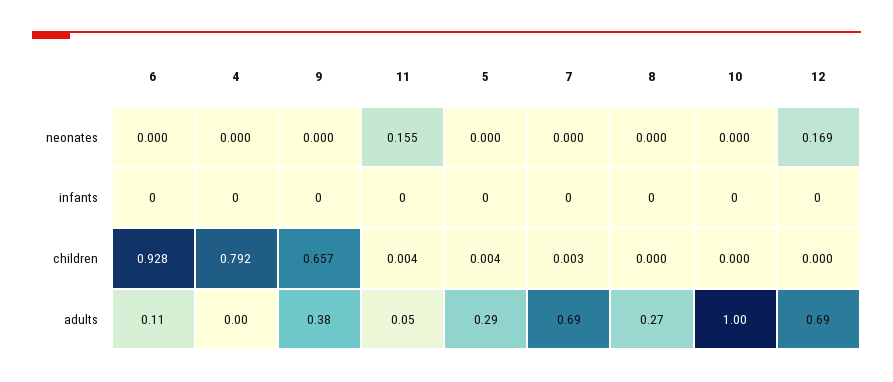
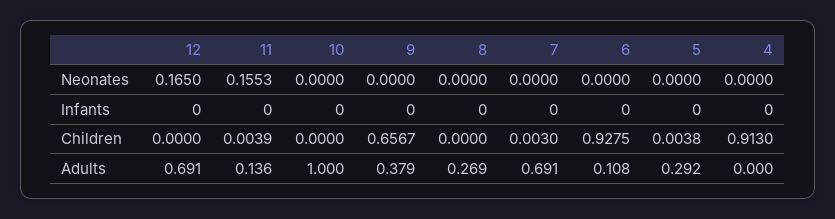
12, neonates: 0.169 -> 0.165
4, children: 0.792 -> 0.913
11, adults: 0.05 -> 0.136

